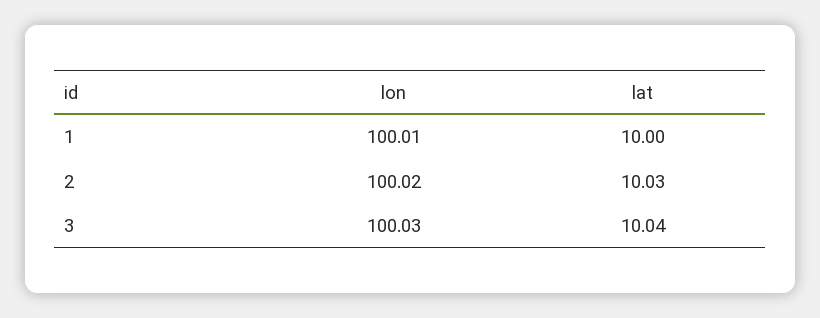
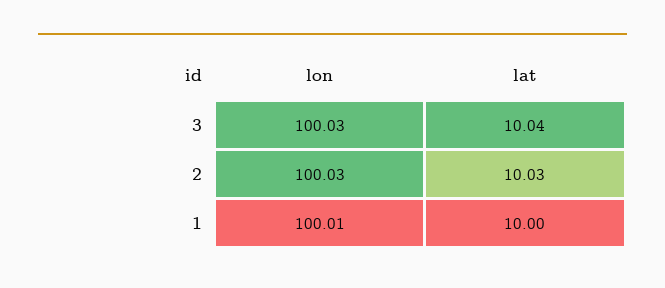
lon, 2: 100.02 -> 100.03

